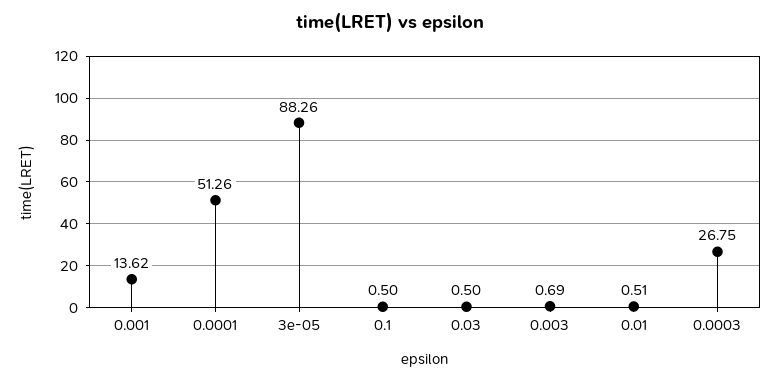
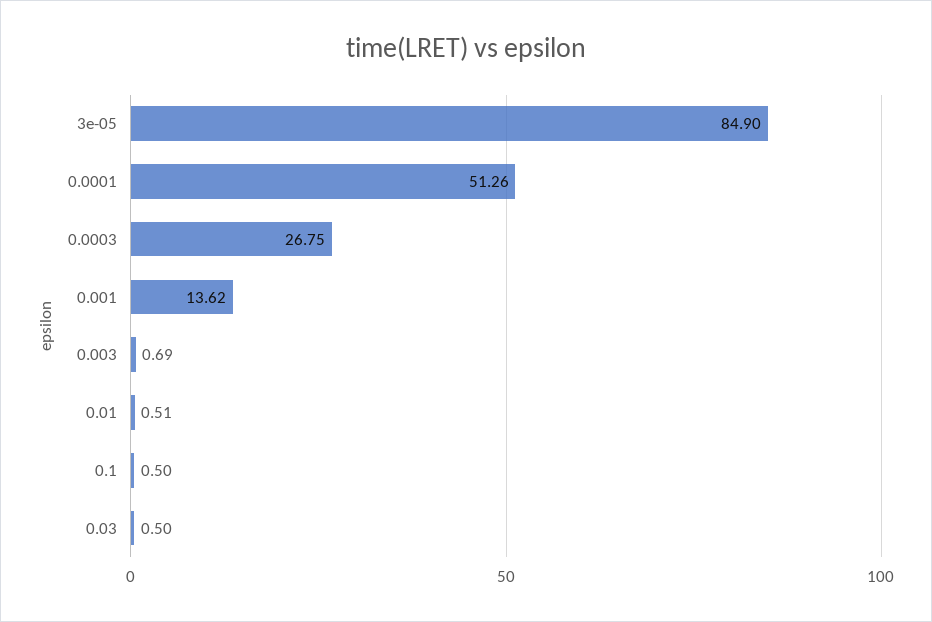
3e-05: 88.26 -> 84.9

